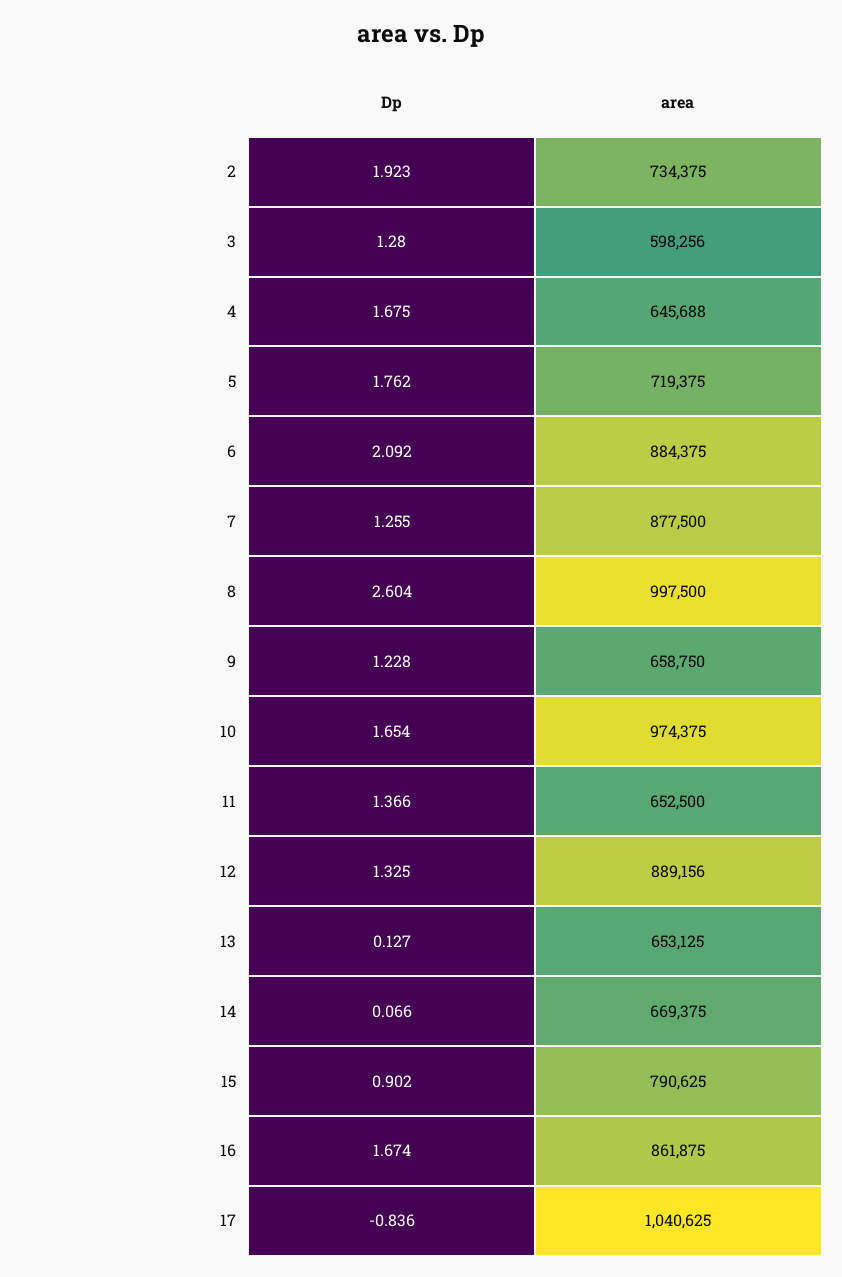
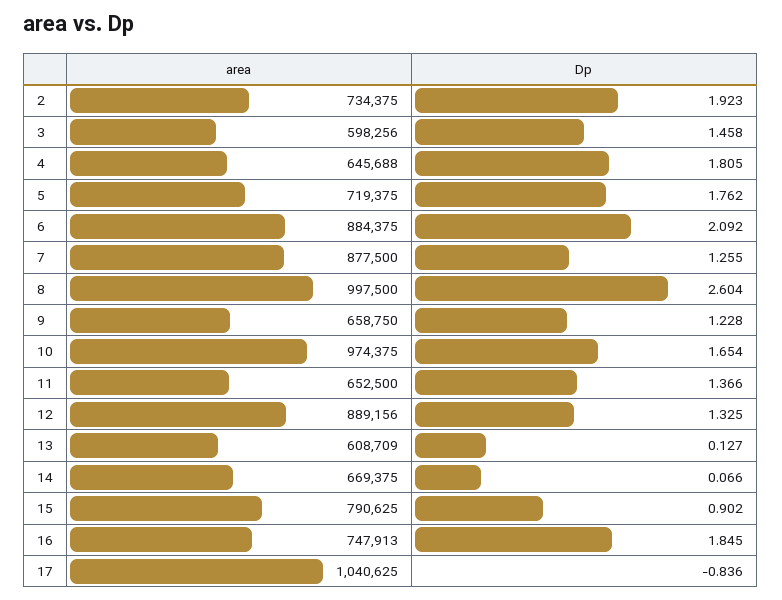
Dp, 3: 1.28 -> 1.458
Dp, 4: 1.675 -> 1.805
area, 13: 653125 -> 608709
Dp, 16: 1.674 -> 1.845
area, 16: 861875 -> 747913

